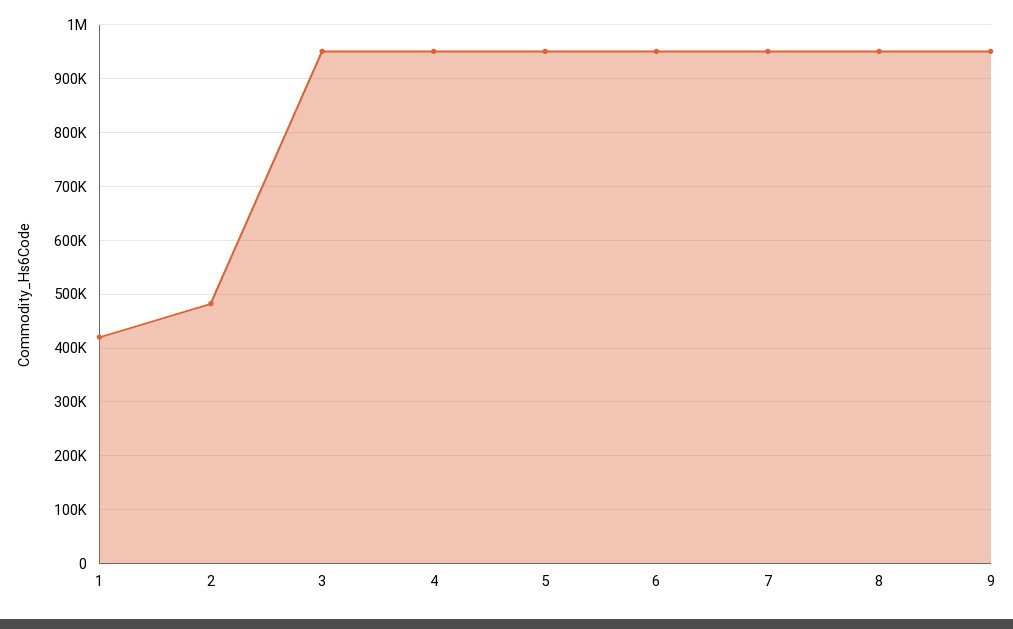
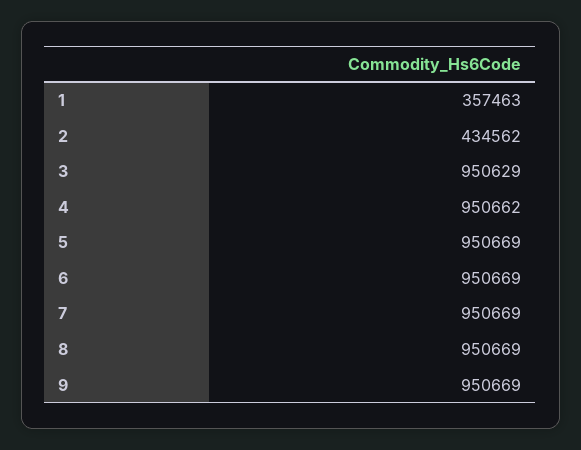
1: 420000 -> 357463
2: 480000 -> 434562

